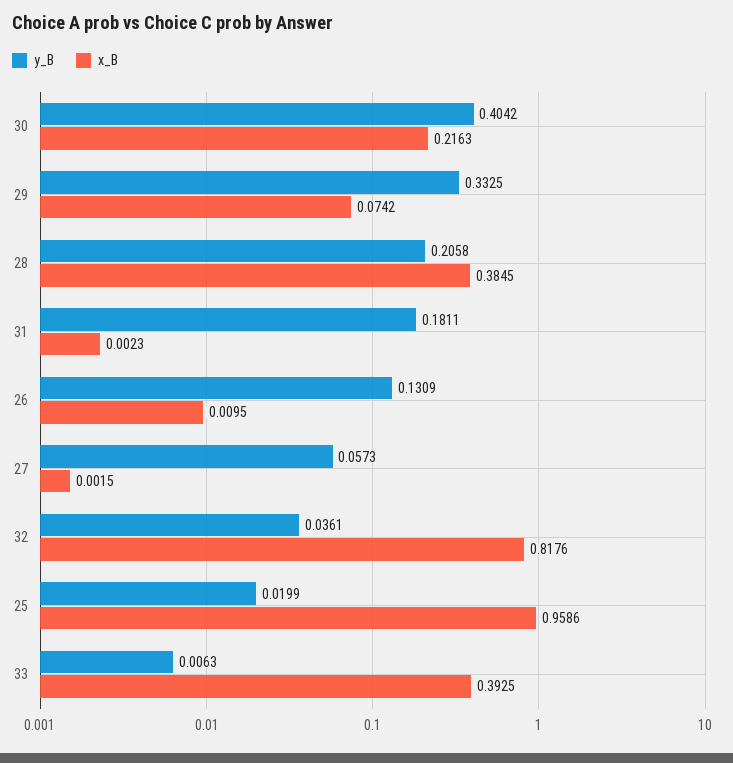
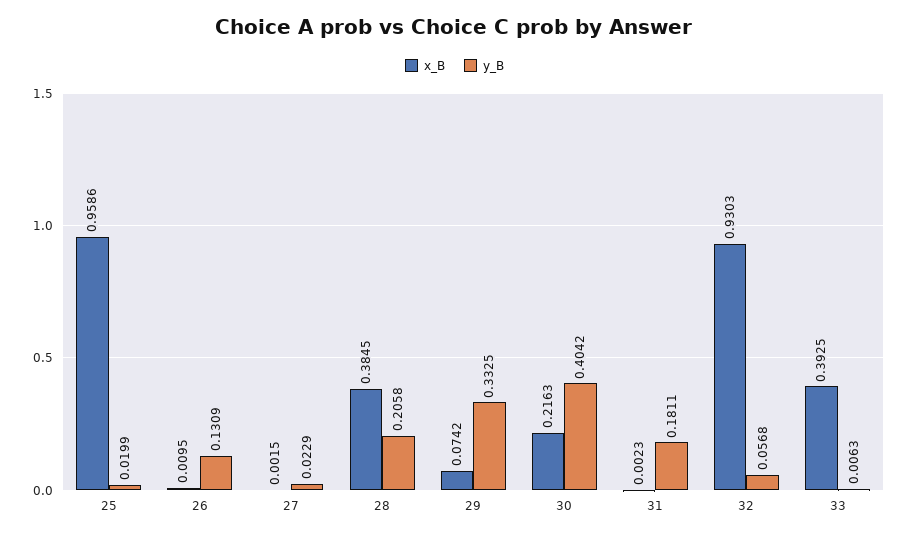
y_B, 27: 0.0573 -> 0.0229
y_B, 32: 0.0361 -> 0.0568
x_B, 32: 0.8176 -> 0.9303

